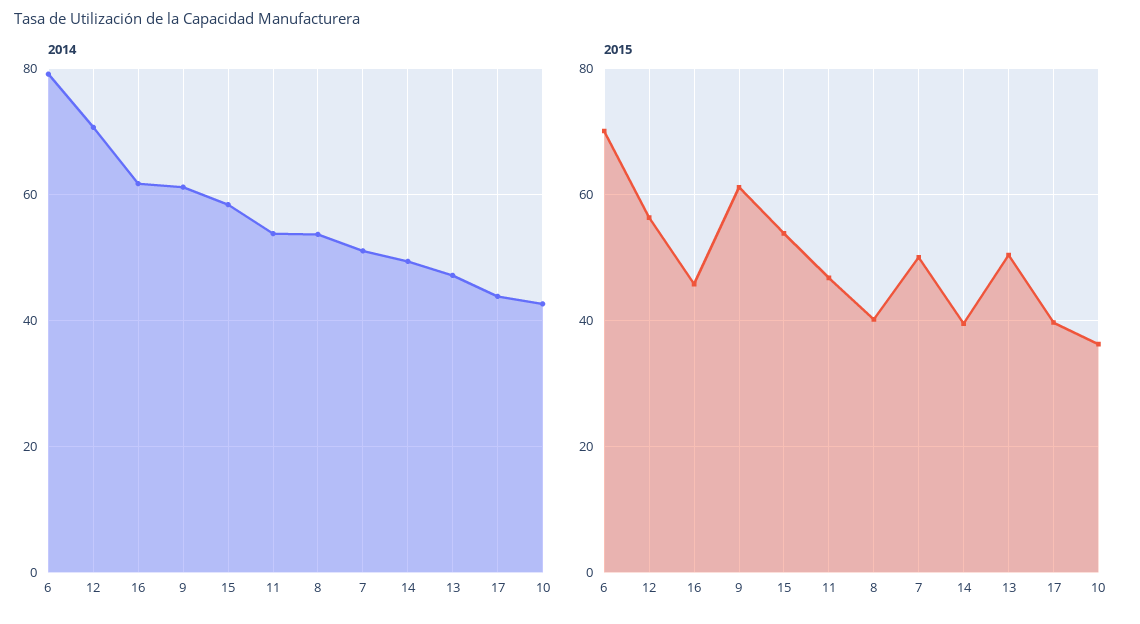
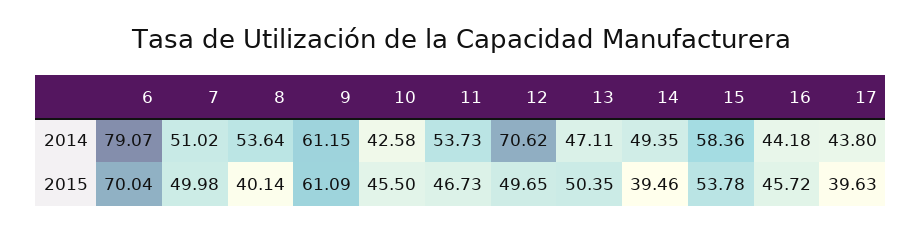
2014, 16: 62 -> 44.18
2015, 12: 56 -> 49.65
2015, 10: 36 -> 45.5

